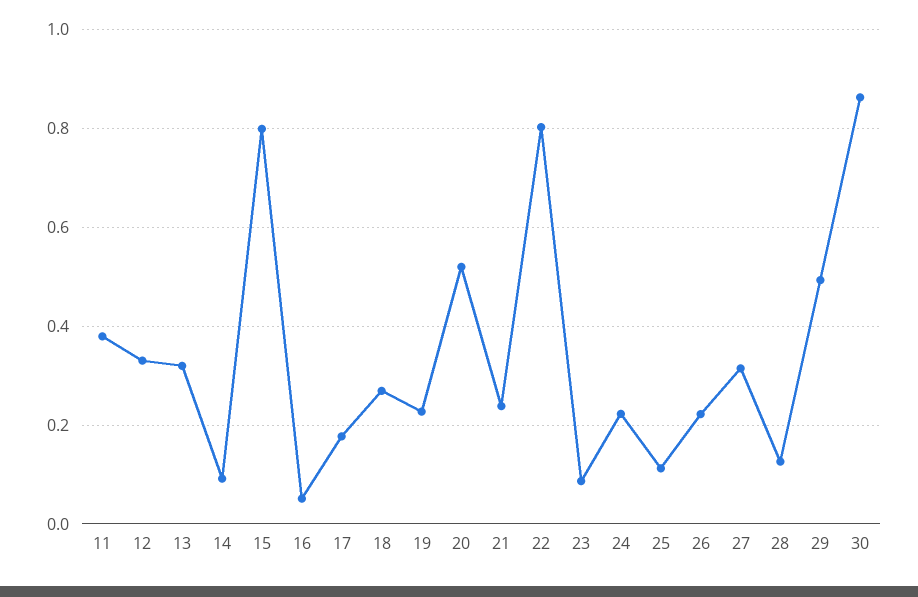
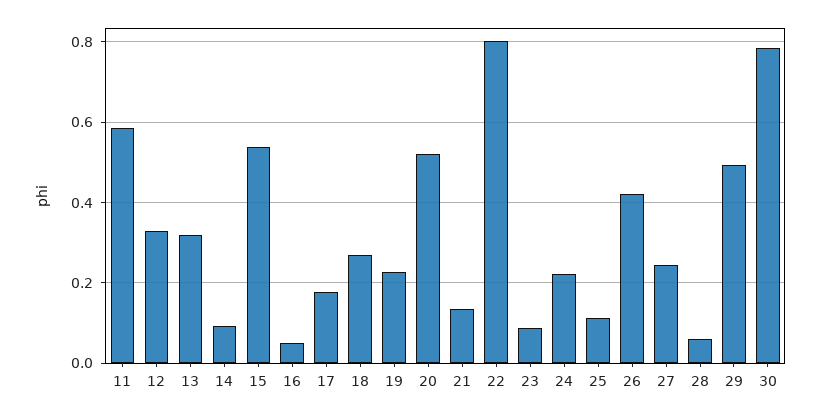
11: 0.38 -> 0.58
15: 0.8 -> 0.54
21: 0.24 -> 0.14
26: 0.22 -> 0.42
27: 0.32 -> 0.24
28: 0.12 -> 0.06
30: 0.86 -> 0.78

